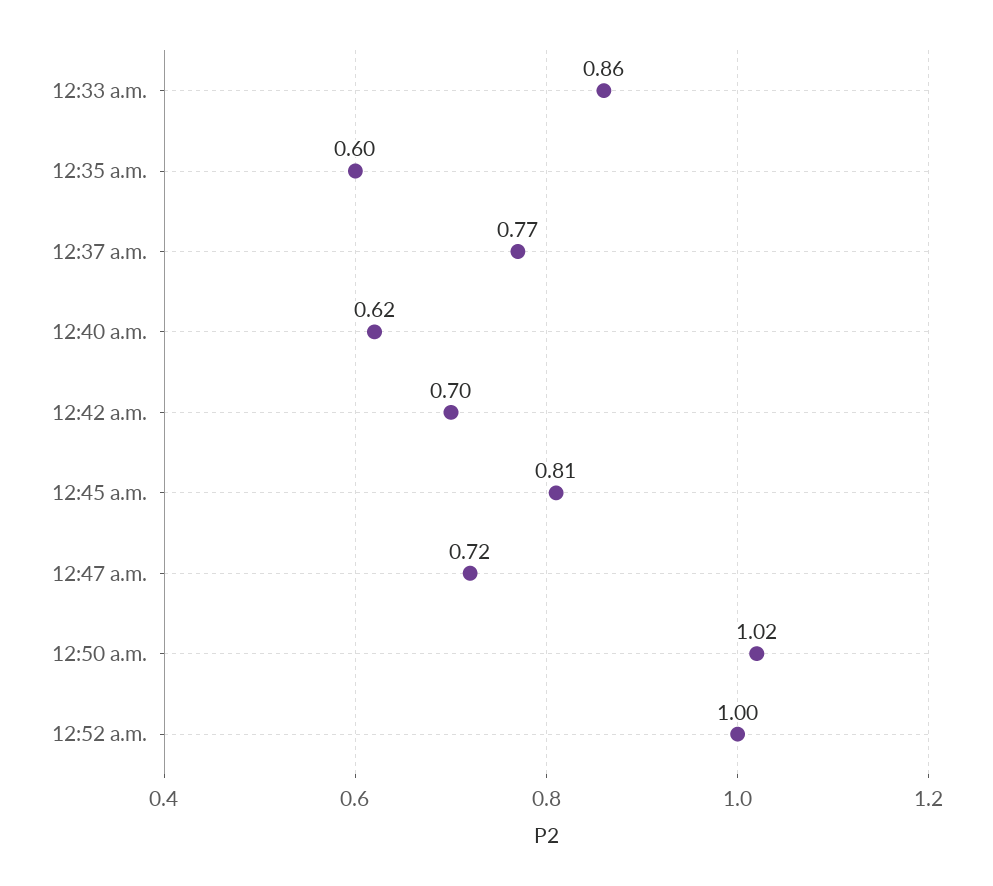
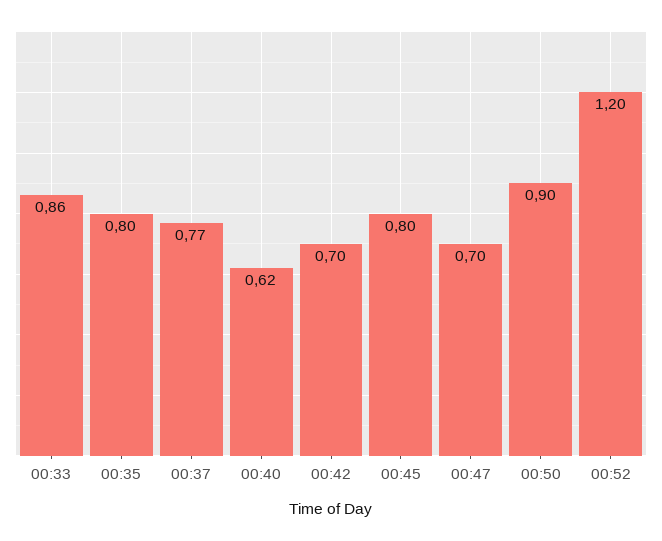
12:35 a.m.: 0.6 -> 0.8
12:45 a.m.: 0.81 -> 0.8
12:47 a.m.: 0.72 -> 0.7
12:50 a.m.: 1.02 -> 0.9
12:52 a.m.: 1 -> 1.2

